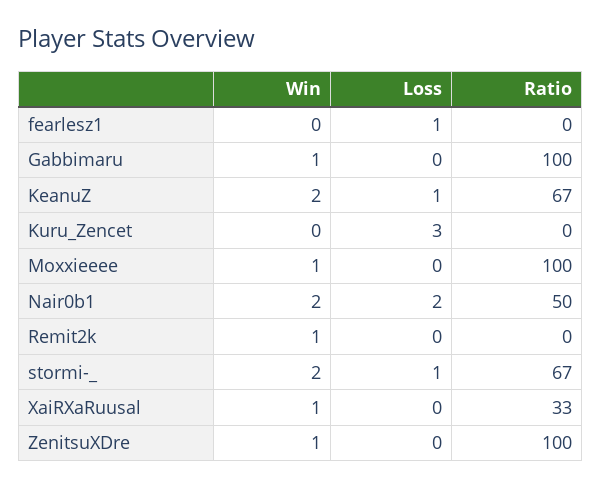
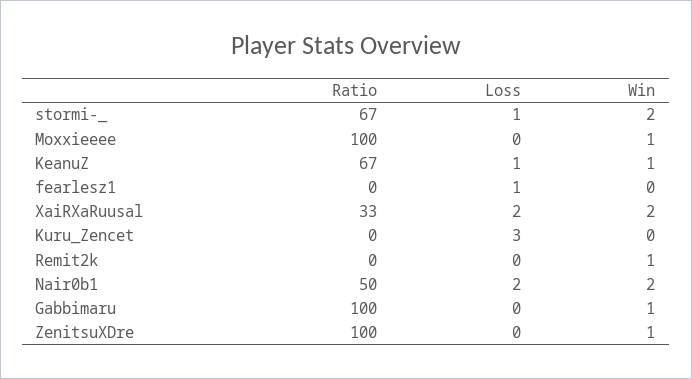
Win, KeanuZ: 2 -> 1
Win, XaiRXaRuusal: 1 -> 2
Loss, XaiRXaRuusal: 0 -> 2

